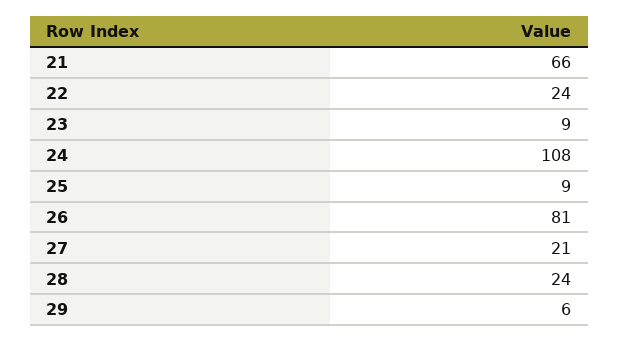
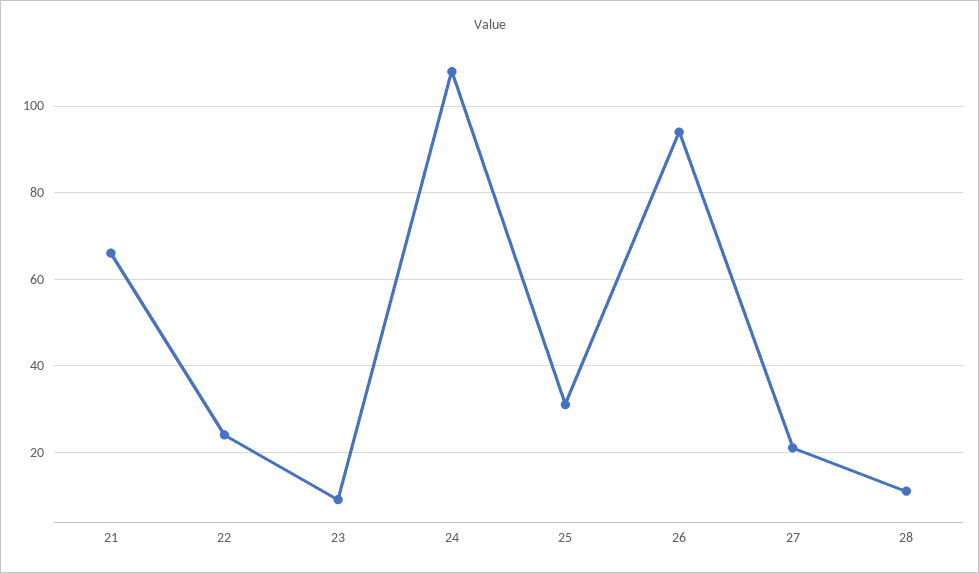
25: 9 -> 30
26: 81 -> 95
28: 24 -> 10
29: 6 -> none

